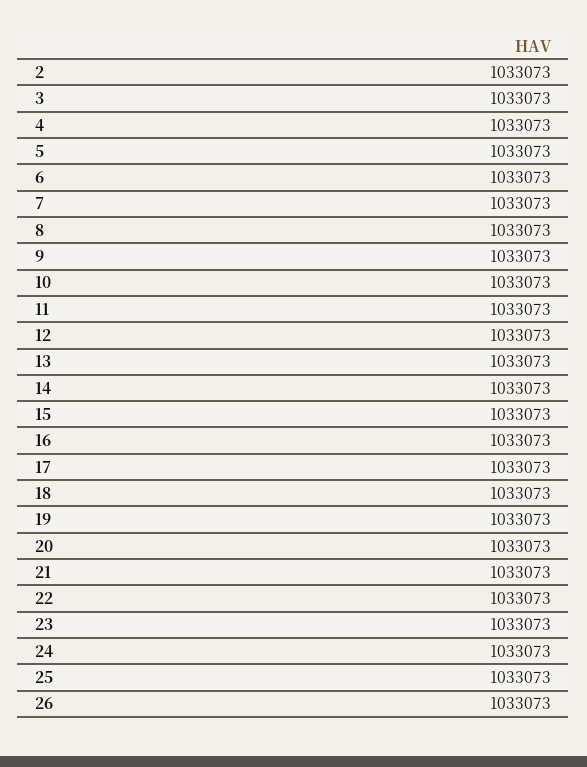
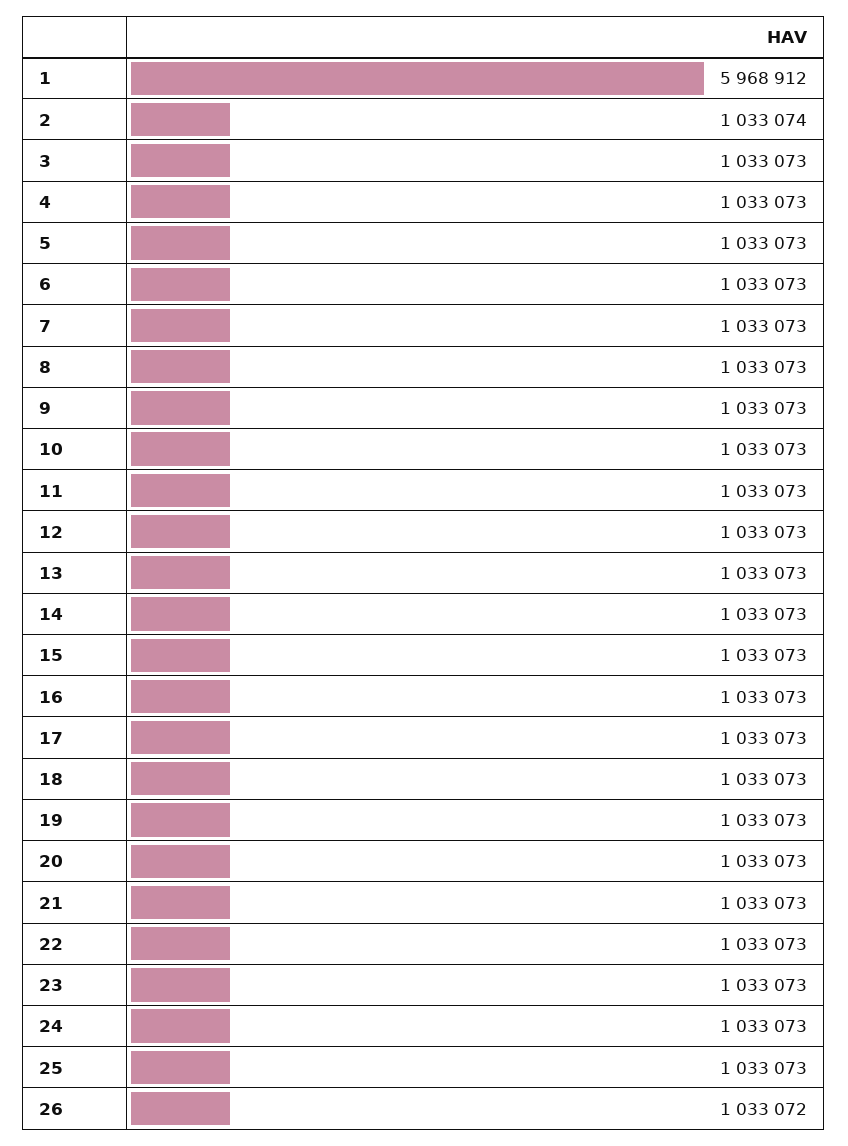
2: 1033073 -> 1033074
26: 1033073 -> 1033072
1: none -> 5968912

